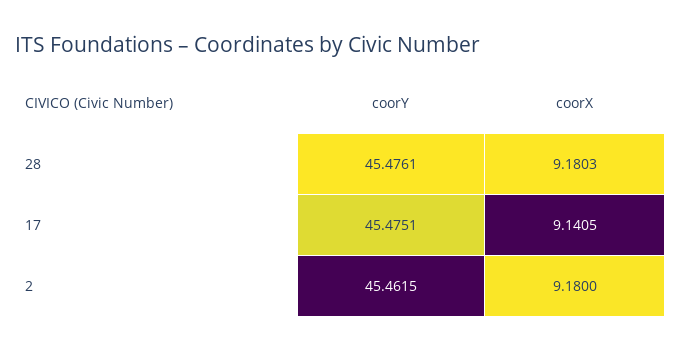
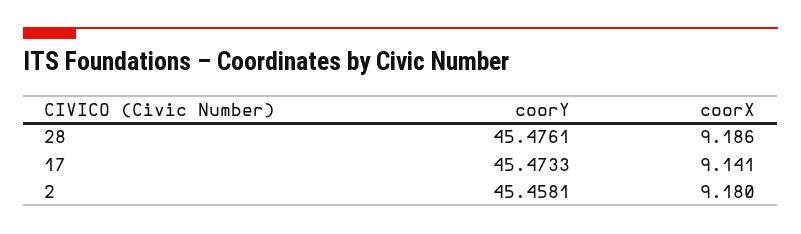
coorX, 28: 9.1803 -> 9.186
coorY, 17: 45.4751 -> 45.4733
coorY, 2: 45.4615 -> 45.4581

